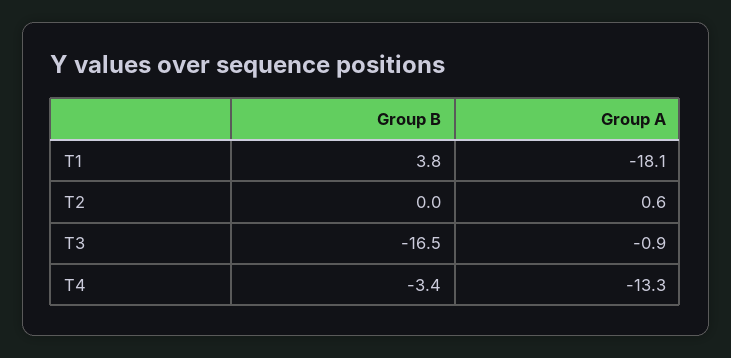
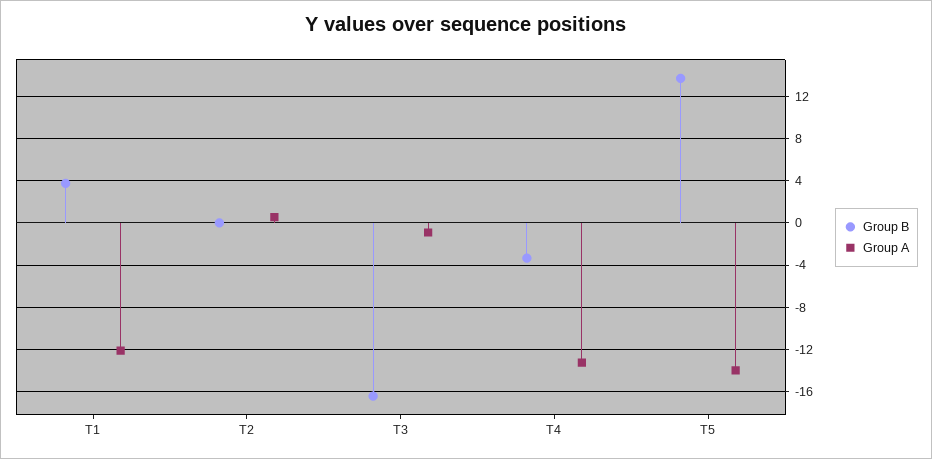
Group A, T1: -18.1 -> -12
Group B, T5: none -> 14
Group A, T5: none -> -14

